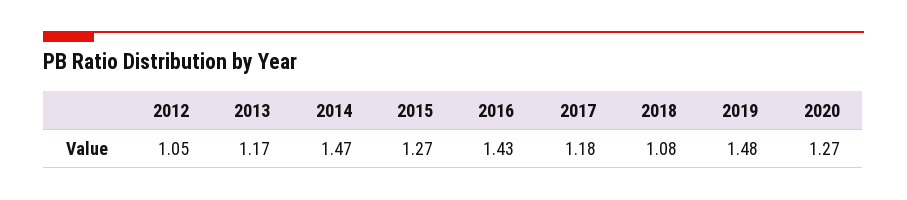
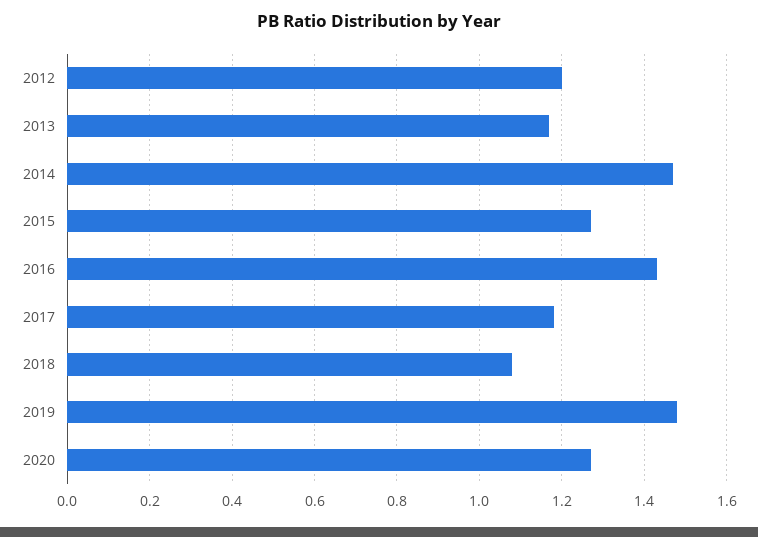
2012: 1.05 -> 1.2

